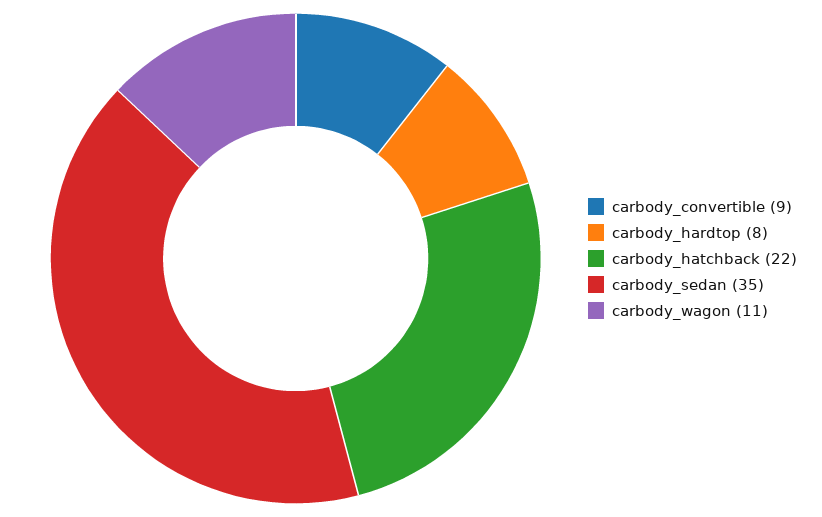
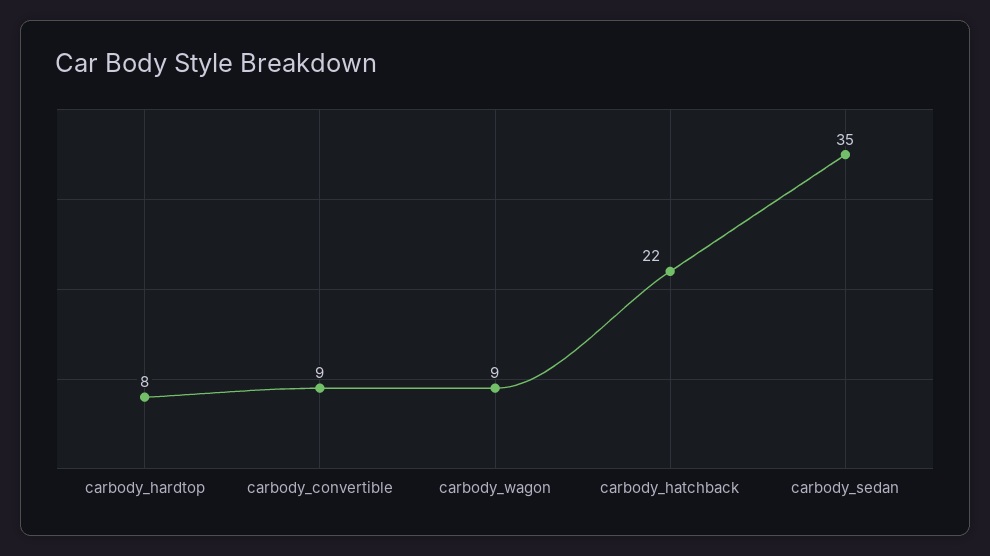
carbody_wagon: 11 -> 9

